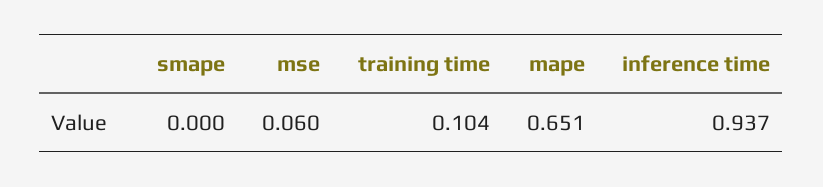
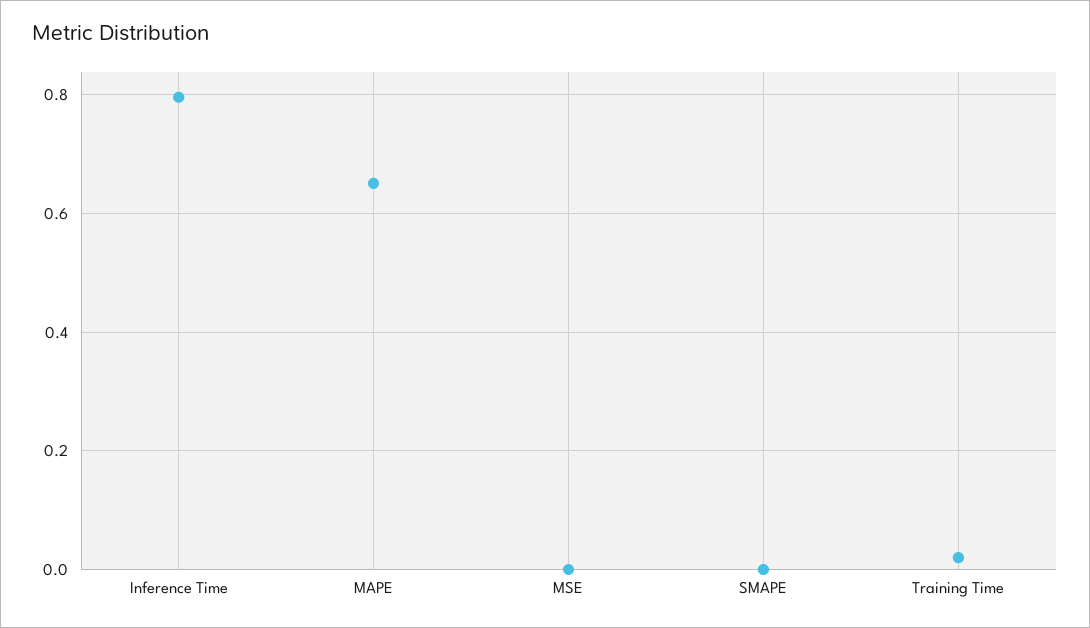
mse: 0.06 -> 0
training time: 0.104 -> 0.02
inference time: 0.937 -> 0.8

